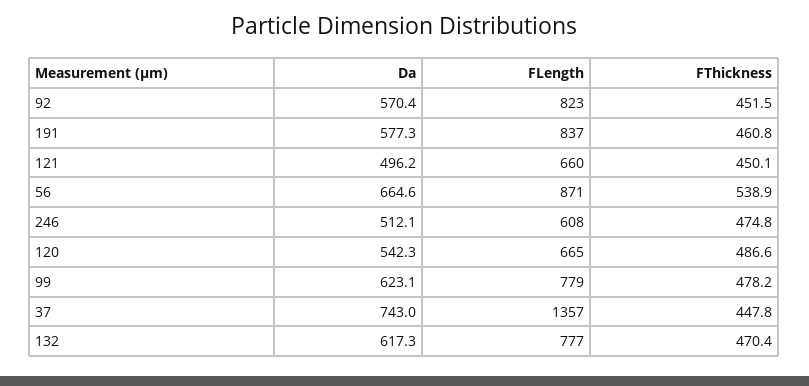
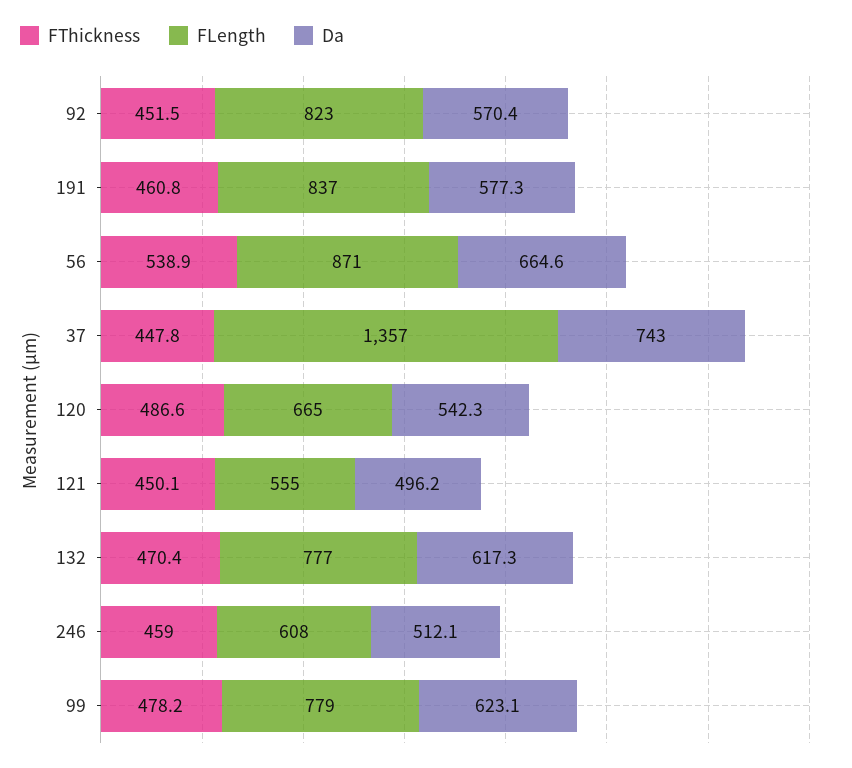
FLength, 121: 660 -> 555
FThickness, 246: 474.8 -> 459

